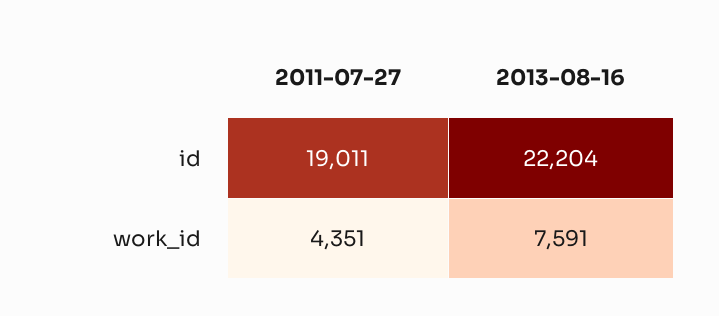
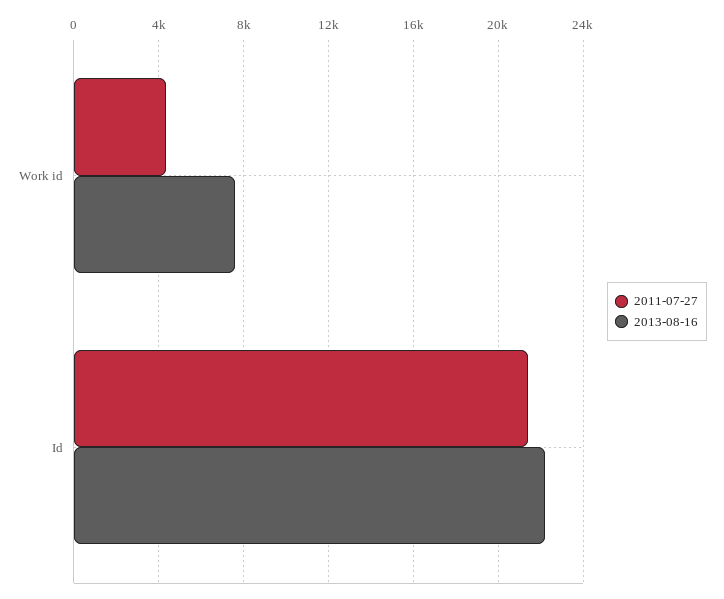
2011-07-27, id: 19011 -> 21500

